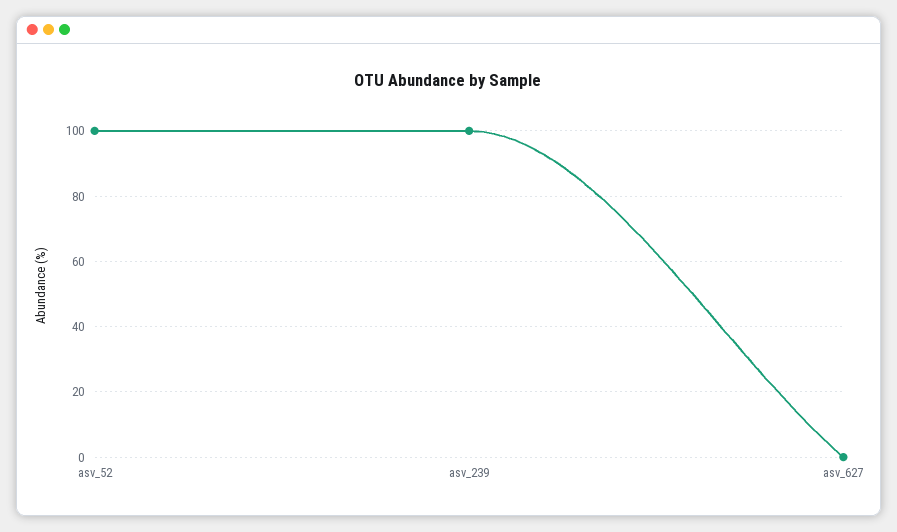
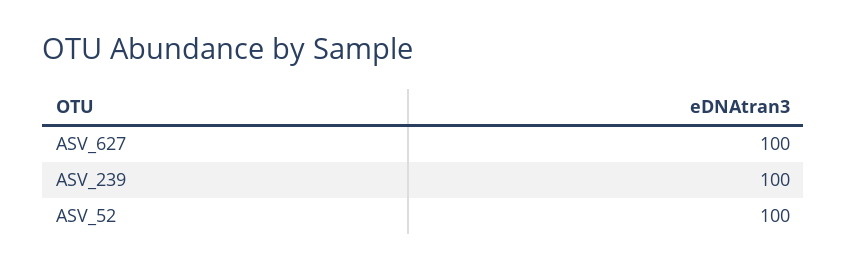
asv_627: 0 -> 100

